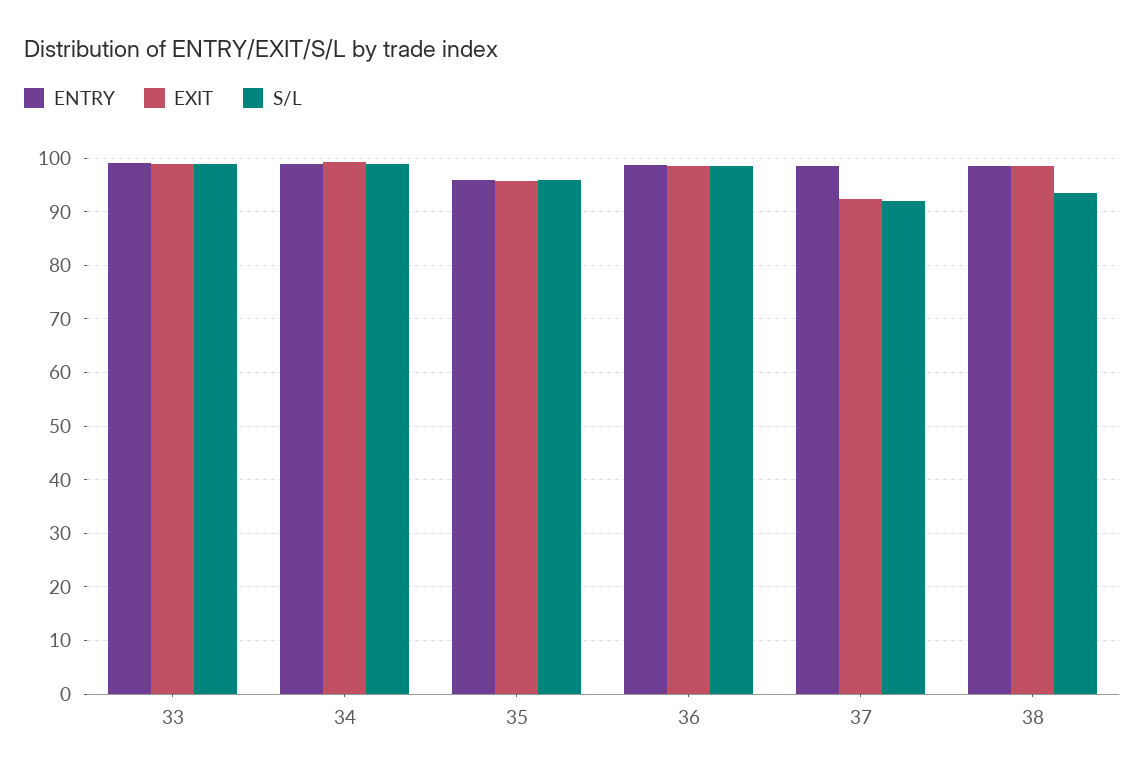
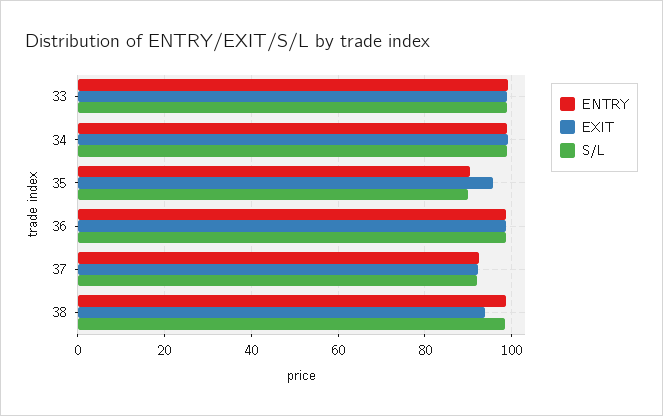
ENTRY, 35: 96 -> 90
S/L, 35: 96 -> 90
ENTRY, 37: 98 -> 92
EXIT, 38: 98 -> 94
S/L, 38: 94 -> 98

